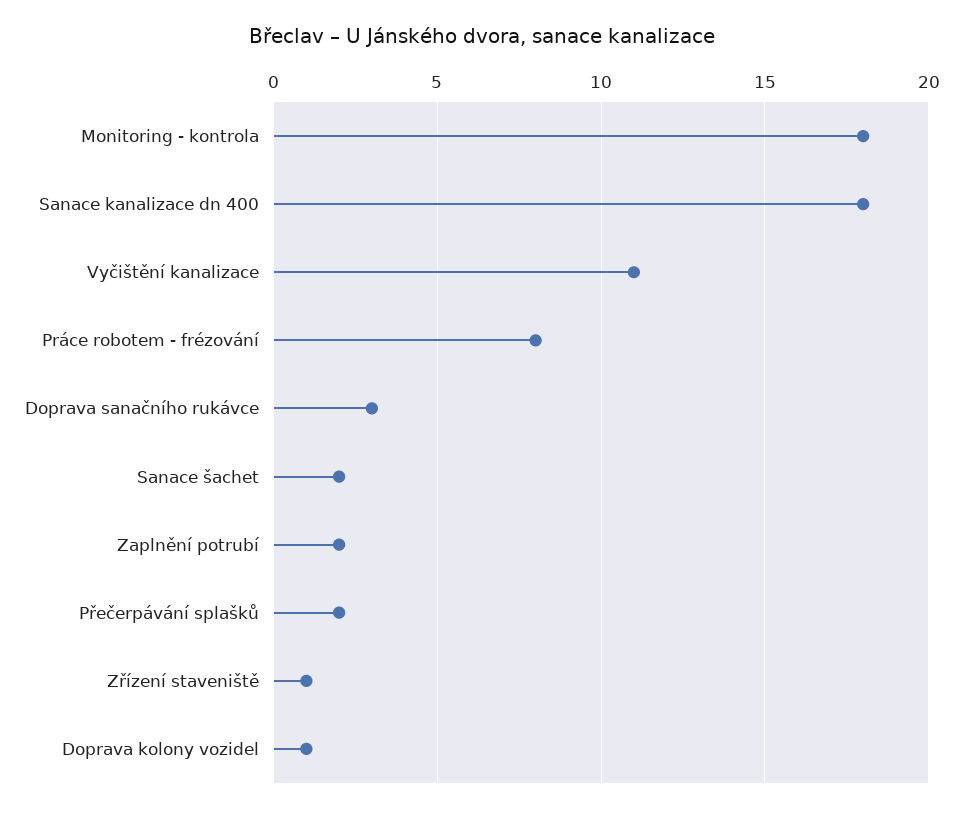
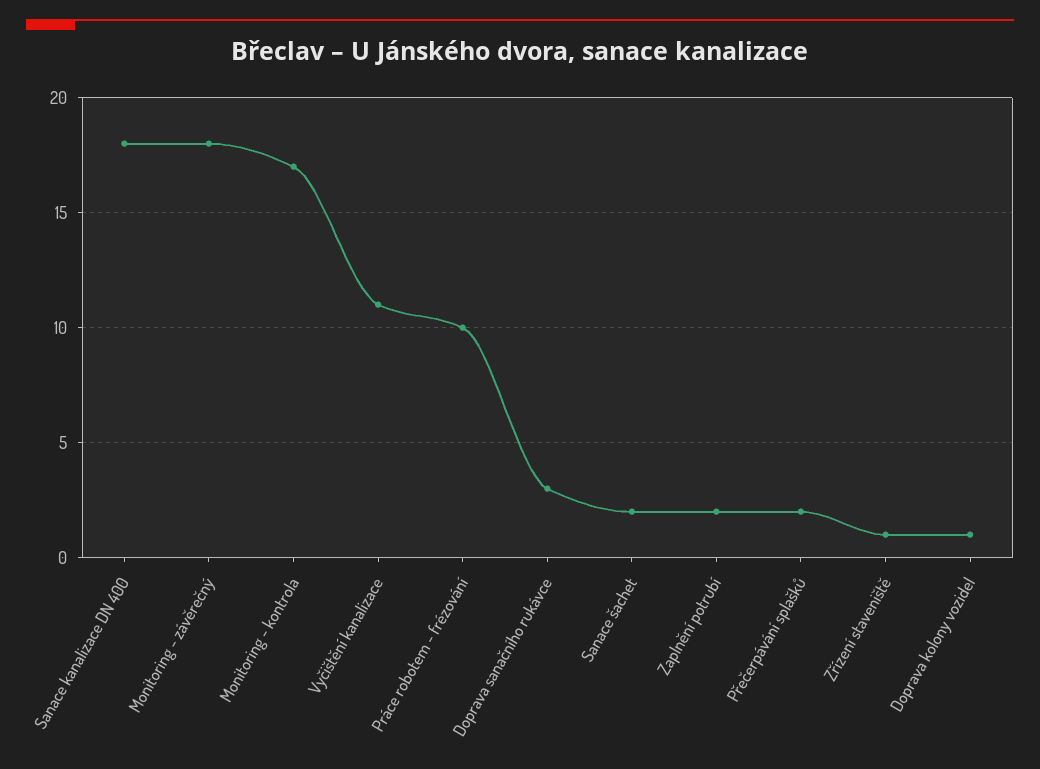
Monitoring - kontrola: 18 -> 17
Práce robotem - frézování: 8 -> 10
Monitoring - závěrečný: none -> 18

